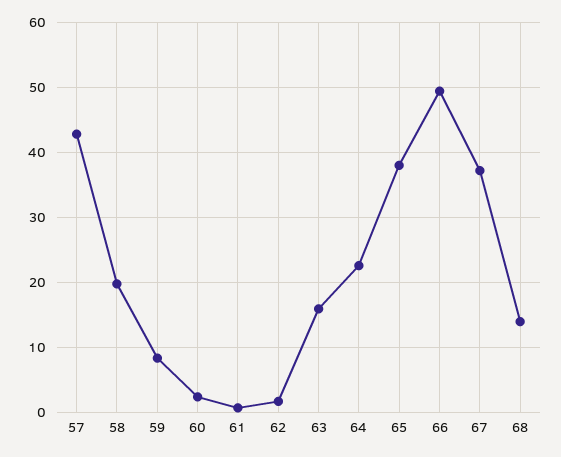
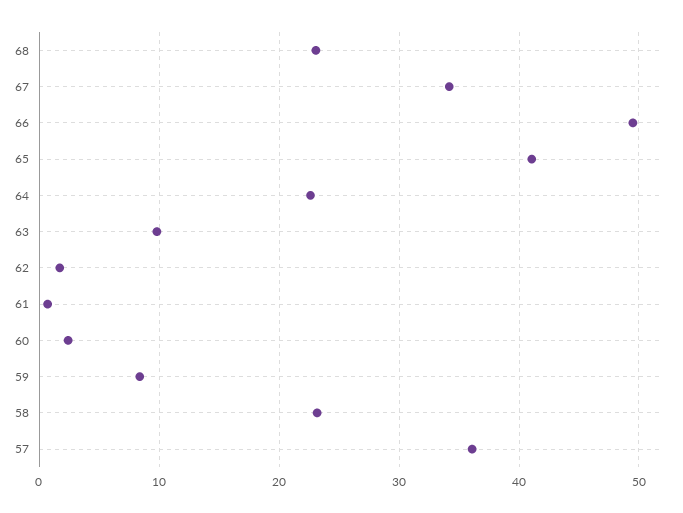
57: 43 -> 36
58: 20 -> 23
63: 16 -> 10
65: 38 -> 41
67: 37 -> 34
68: 14 -> 23

